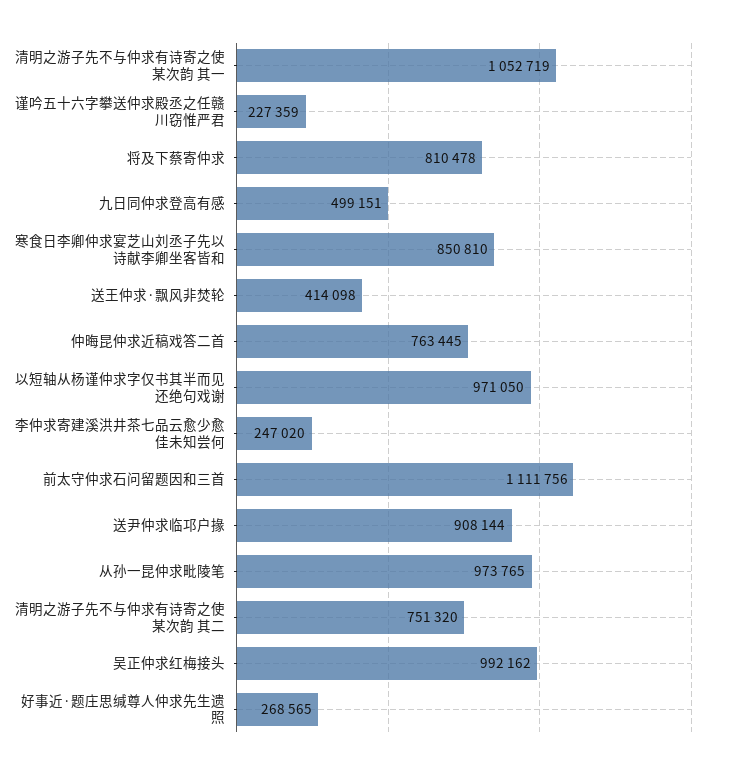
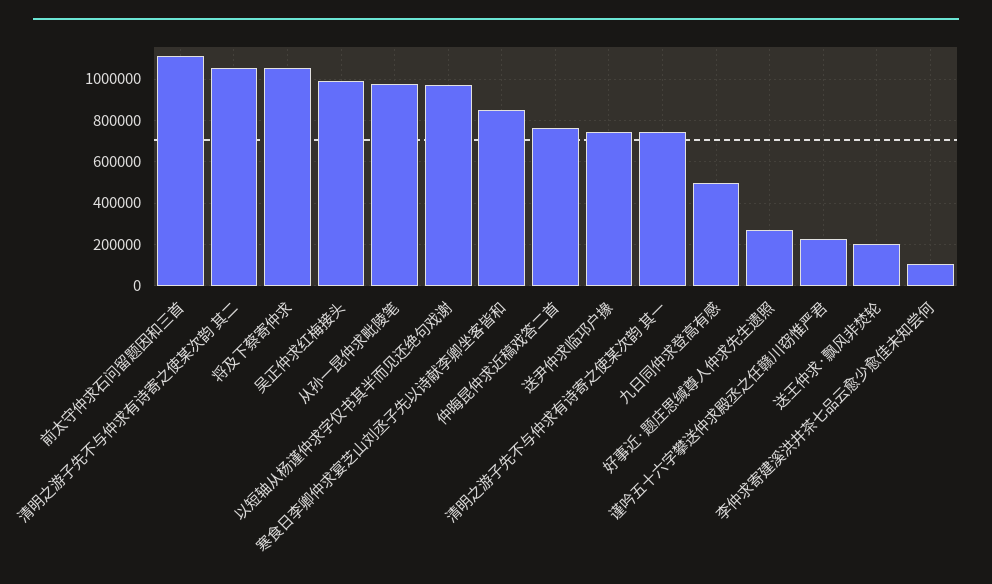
清明之游子先不与仲求有诗寄之使某次韵 其一: 1052719 -> 750000
将及下蔡寄仲求: 810478 -> 1050000
送王仲求·飘风非焚轮: 414098 -> 200000
李仲求寄建溪洪井茶七品云愈少愈佳未知尝何: 247020 -> 100000
送尹仲求临邛户掾: 908144 -> 750000
清明之游子先不与仲求有诗寄之使某次韵 其二: 751320 -> 1050000

